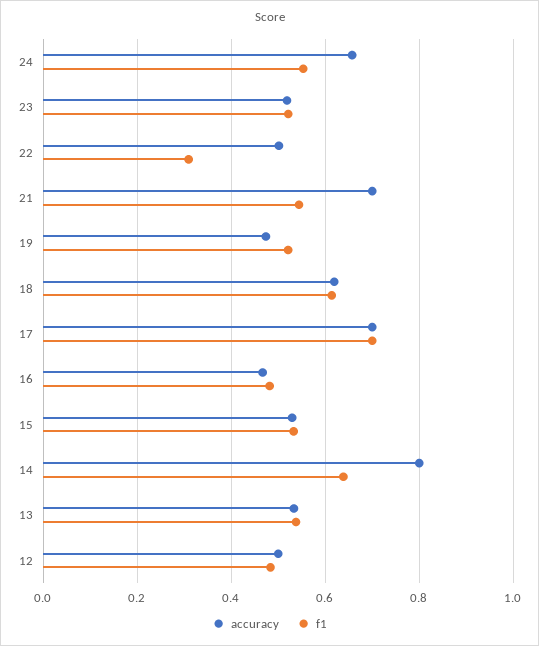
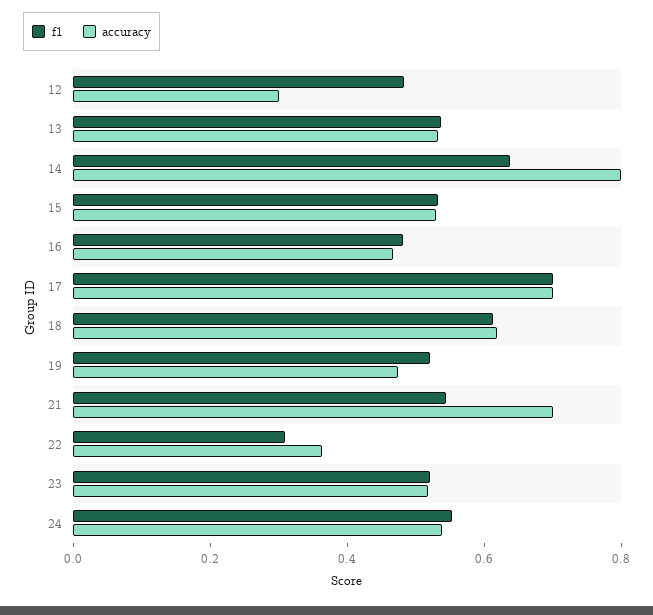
accuracy, 24: 0.66 -> 0.55
accuracy, 22: 0.5 -> 0.35
accuracy, 12: 0.5 -> 0.3

